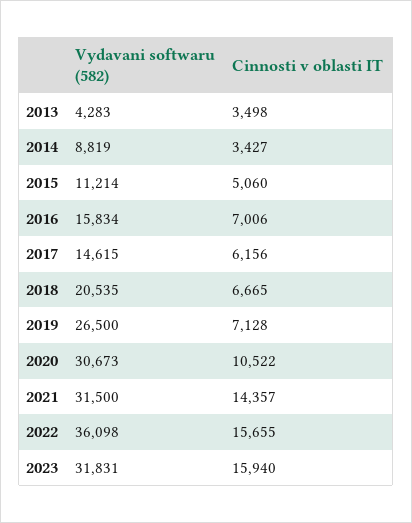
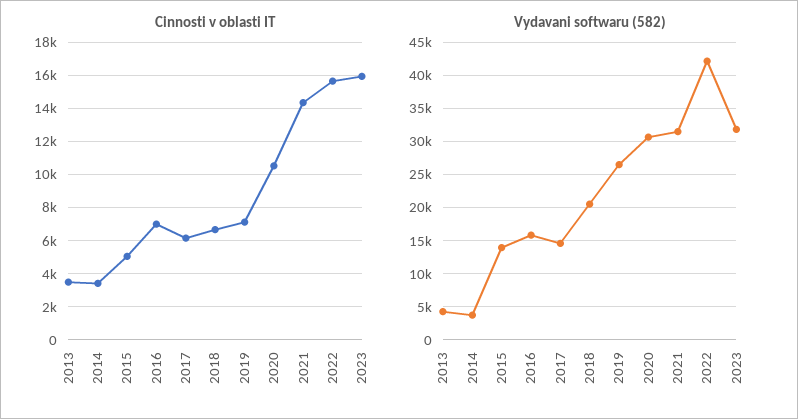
Vydavani softwaru (582), 2014: 8819 -> 4000
Vydavani softwaru (582), 2015: 11214 -> 14000
Vydavani softwaru (582), 2022: 36098 -> 42000

